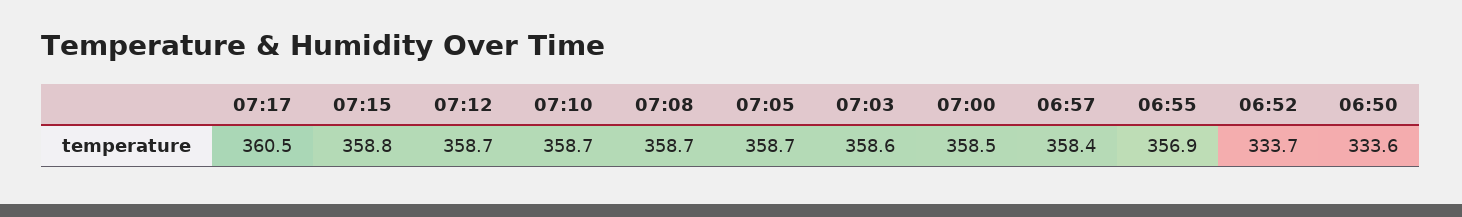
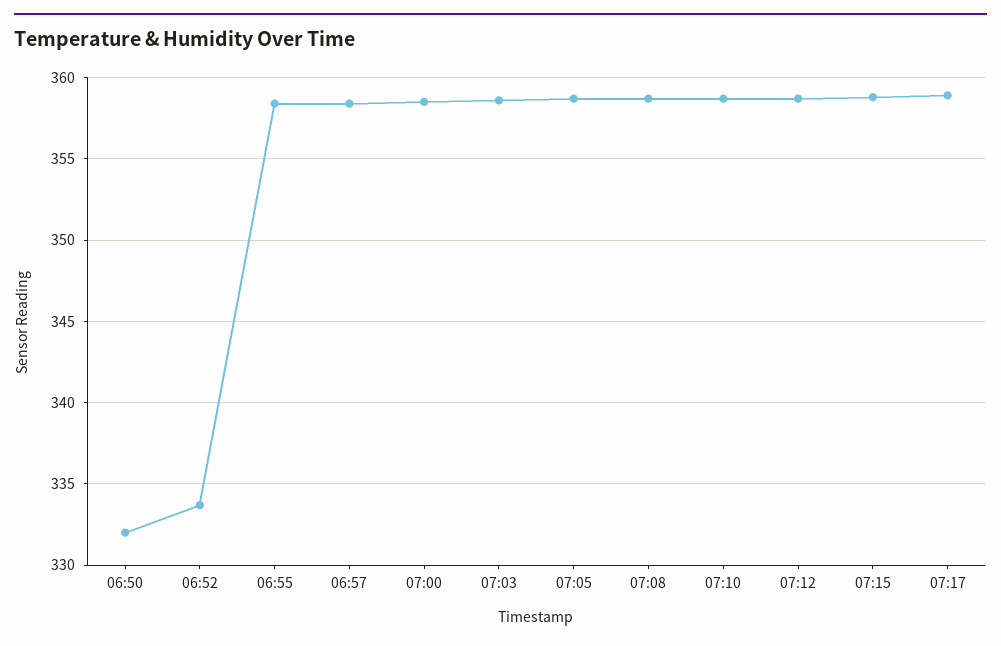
07:17: 360.5 -> 359
06:55: 356.9 -> 358.5
06:50: 333.6 -> 332

